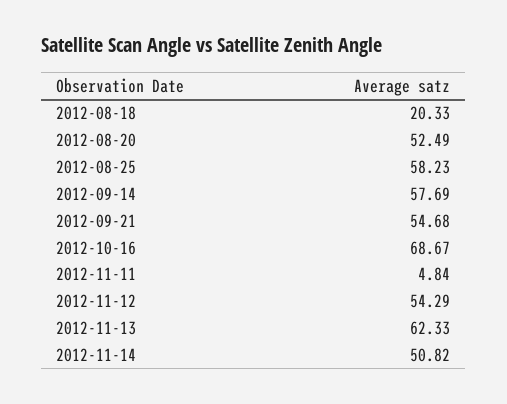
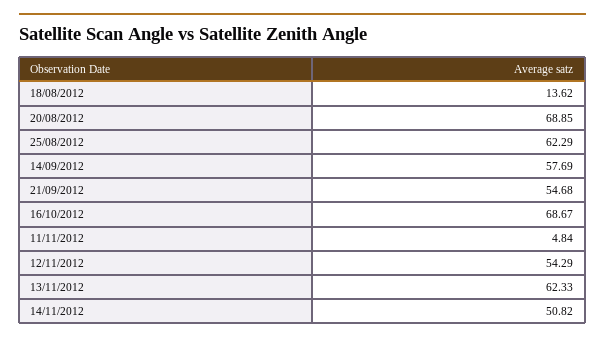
2012-08-18: 20.33 -> 13.62
2012-08-20: 52.49 -> 68.85
2012-08-25: 58.23 -> 62.29

